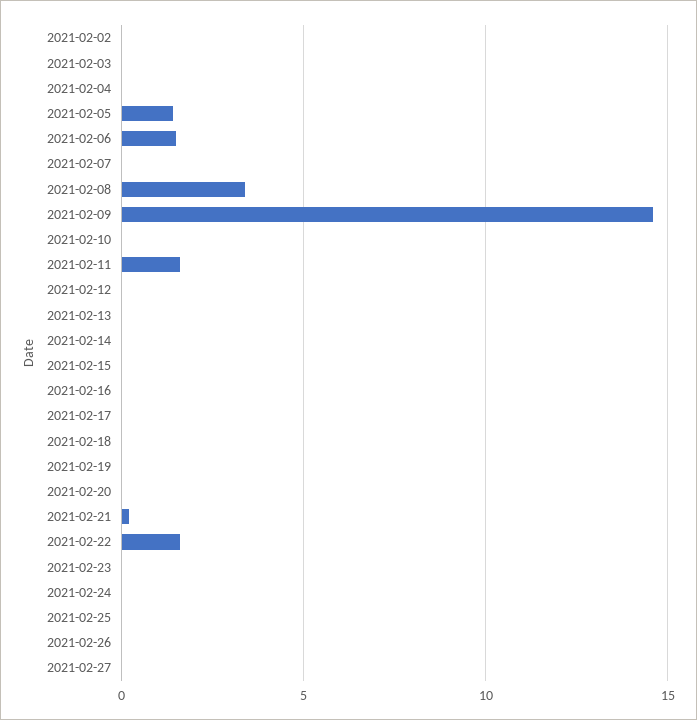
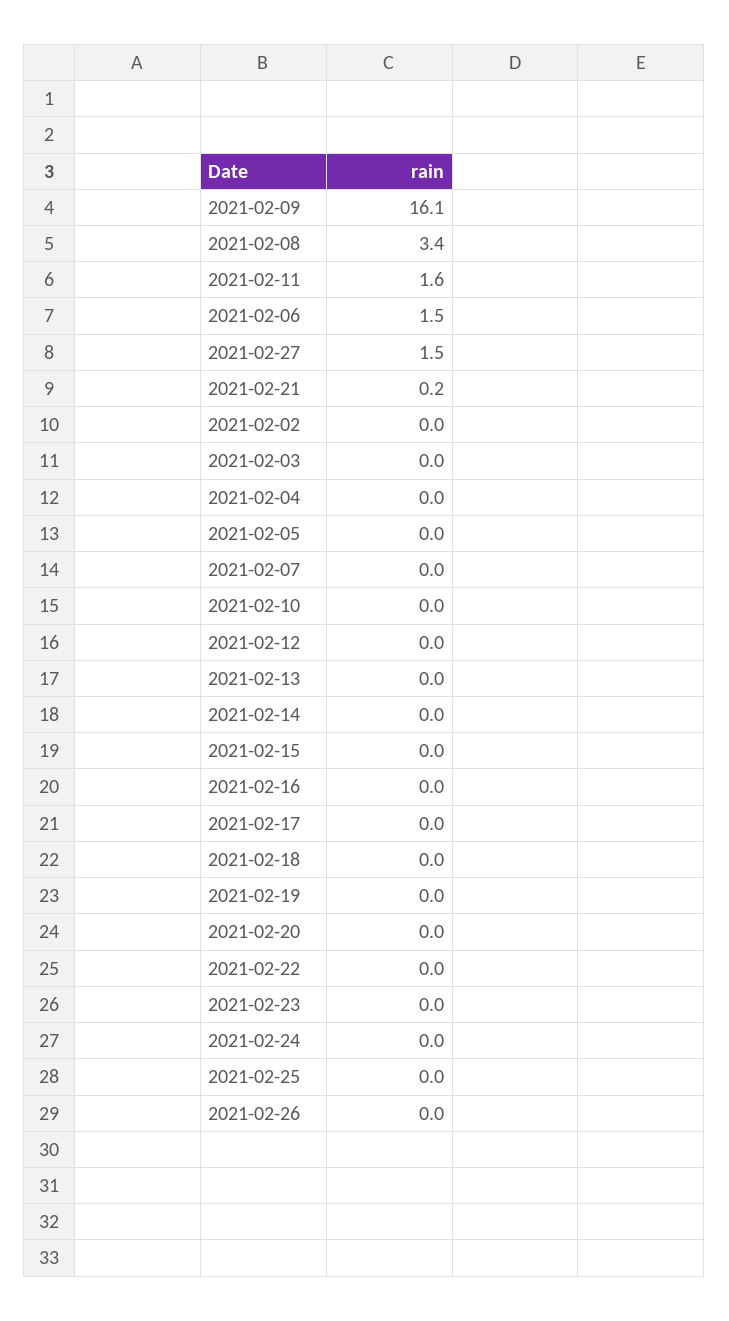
2021-02-05: 1.5 -> 0
2021-02-09: 14.5 -> 16.1
2021-02-22: 1.5 -> 0
2021-02-27: 0 -> 1.5

